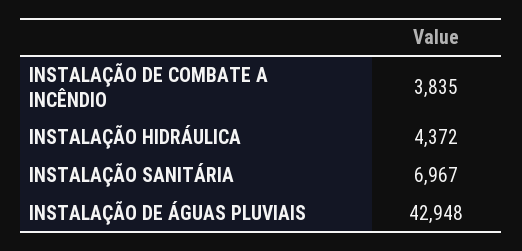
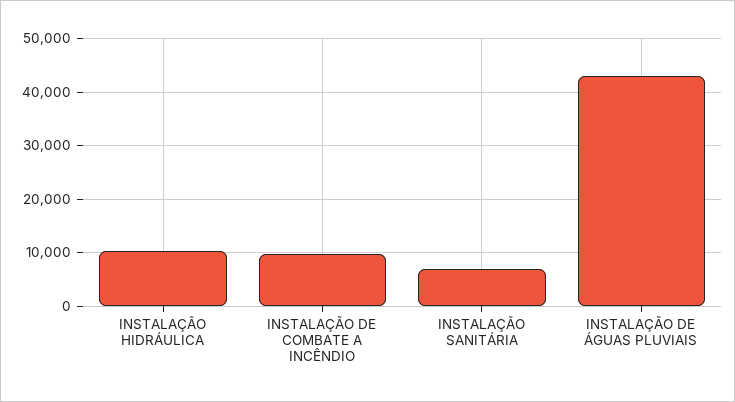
INSTALAÇÃO DE COMBATE A INCÊNDIO: 3835 -> 10000
INSTALAÇÃO HIDRÁULICA: 4372 -> 10000

